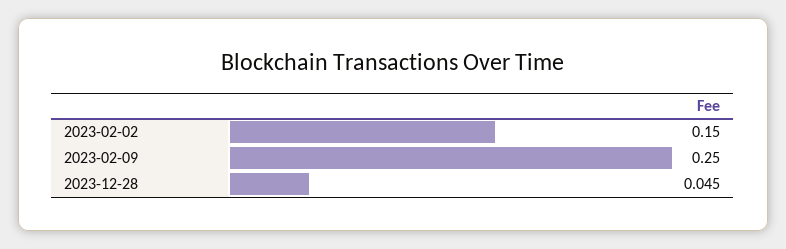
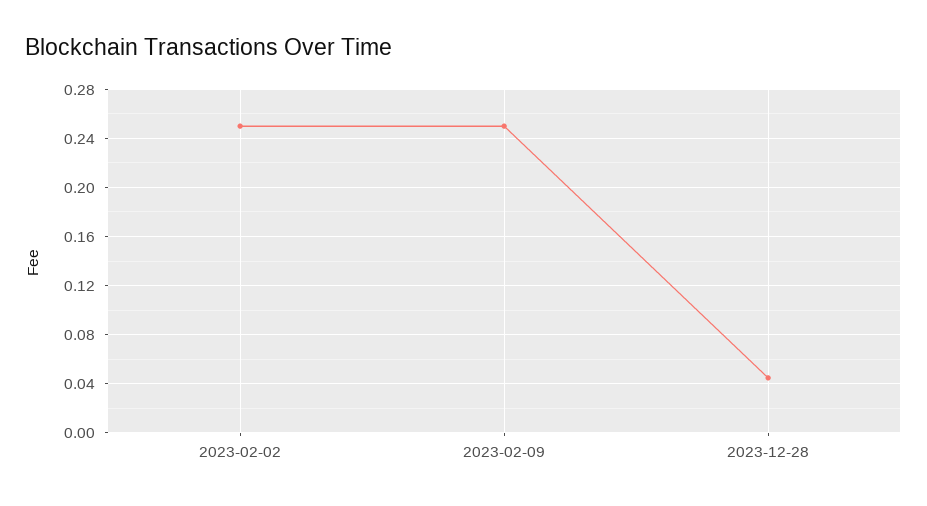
2023-02-02: 0.15 -> 0.25

